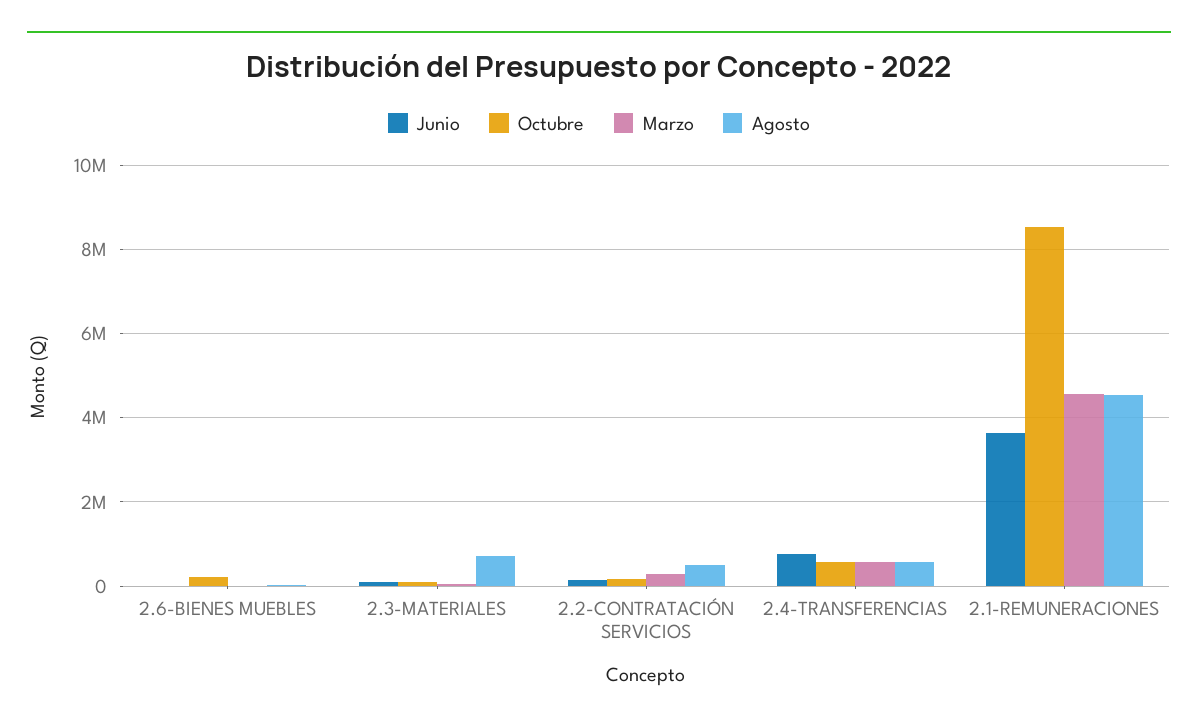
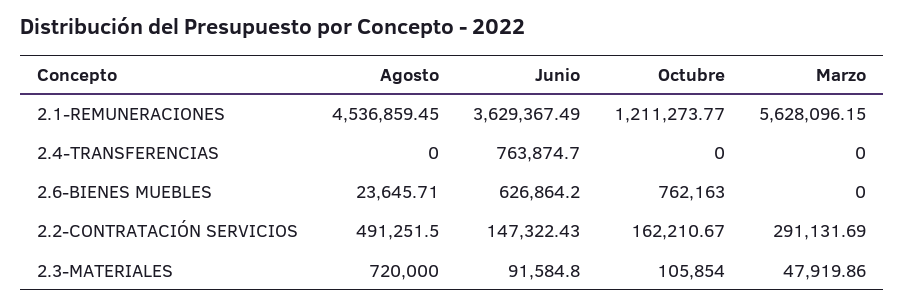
Junio, 2.6-BIENES MUEBLES: 0 -> 626864.2
Octubre, 2.6-BIENES MUEBLES: 200000 -> 762163
Octubre, 2.4-TRANSFERENCIAS: 600000 -> 0
Marzo, 2.4-TRANSFERENCIAS: 600000 -> 0
Agosto, 2.4-TRANSFERENCIAS: 600000 -> 0
Octubre, 2.1-REMUNERACIONES: 8600000 -> 1211273.77
Marzo, 2.1-REMUNERACIONES: 4600000 -> 5628096.15

